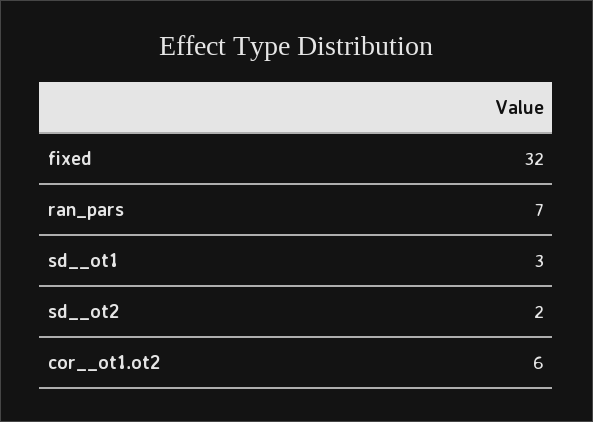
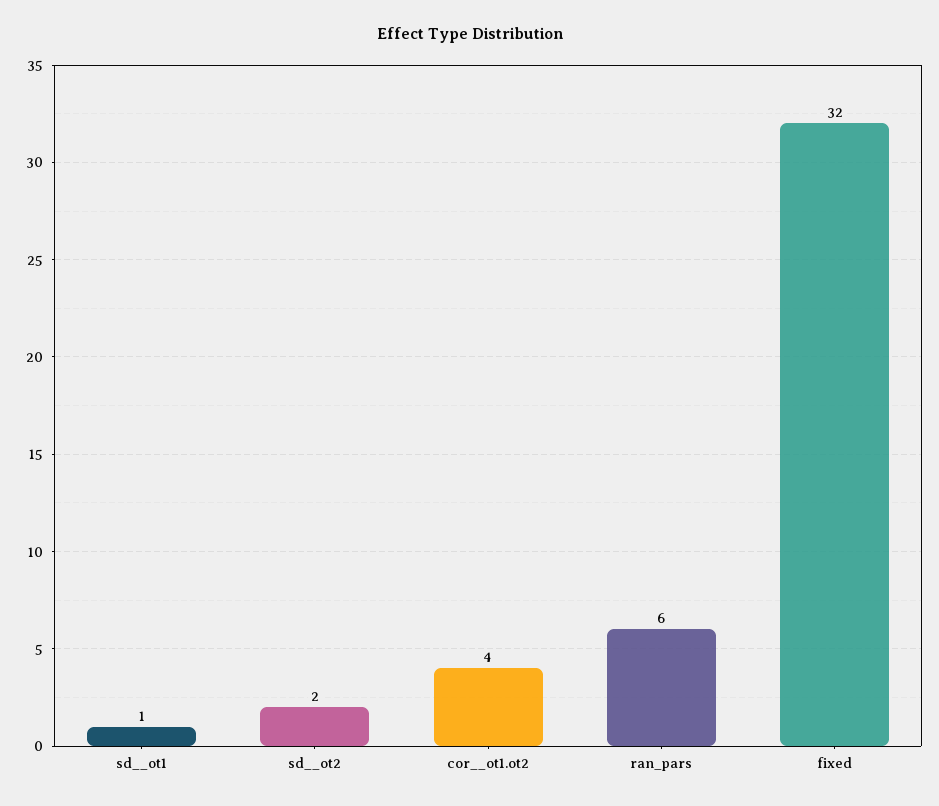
ran_pars: 7 -> 6
sd__ot1: 3 -> 1
cor__ot1.ot2: 6 -> 4

